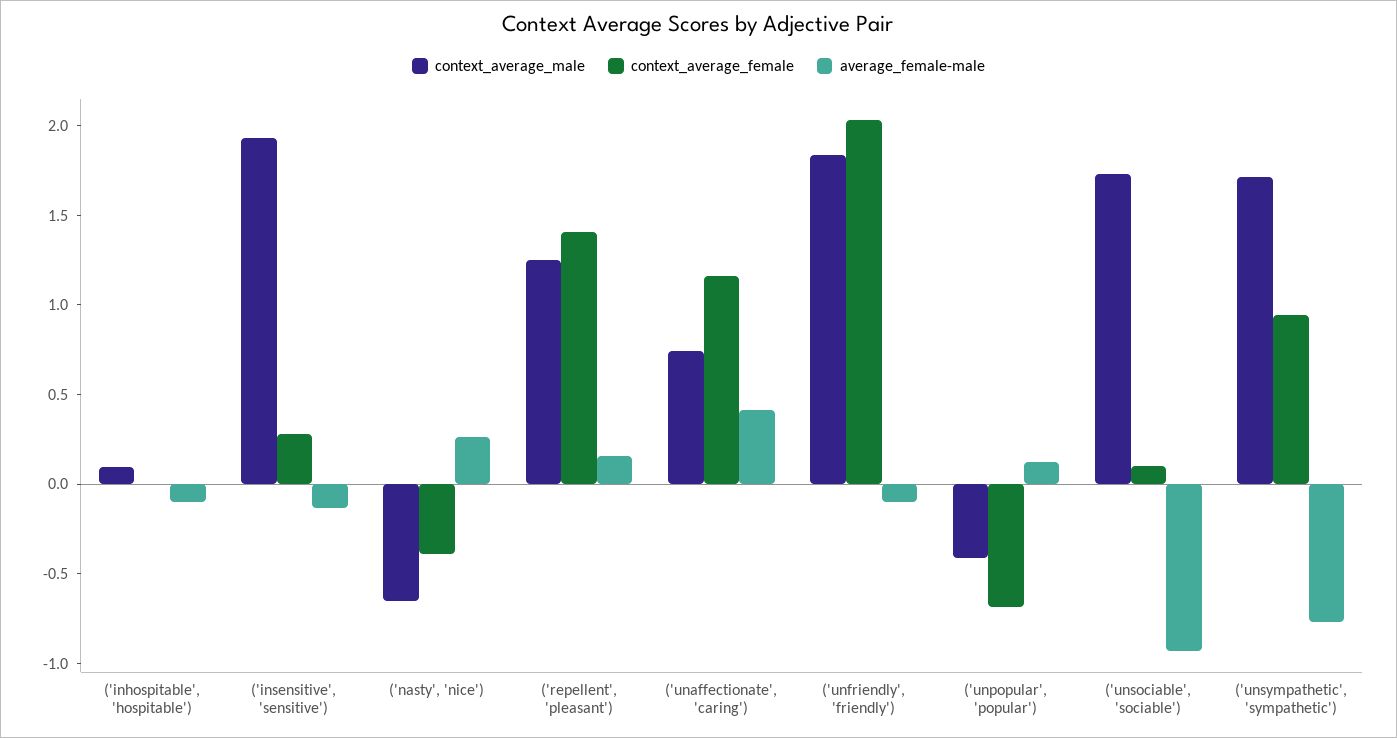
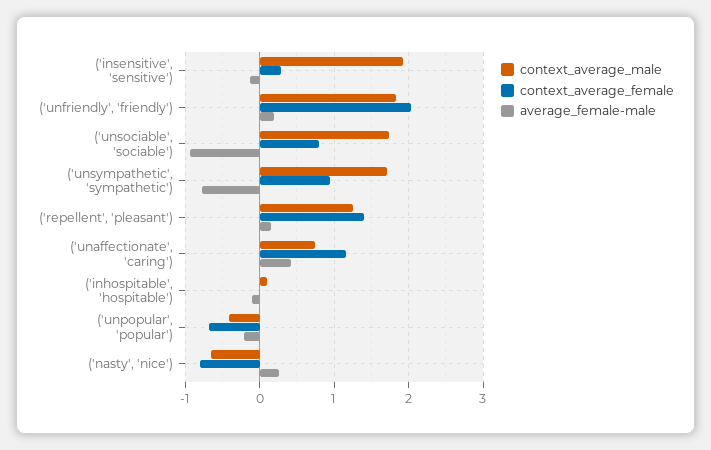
context_average_female, ('nasty', 'nice'): -0.4 -> -0.8
average_female-male, ('unfriendly', 'friendly'): -0.1 -> 0.2
average_female-male, ('unpopular', 'popular'): 0.1 -> -0.2
context_average_female, ('unsociable', 'sociable'): 0.1 -> 0.8

